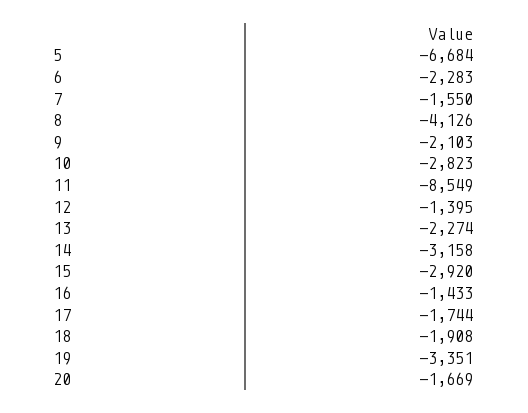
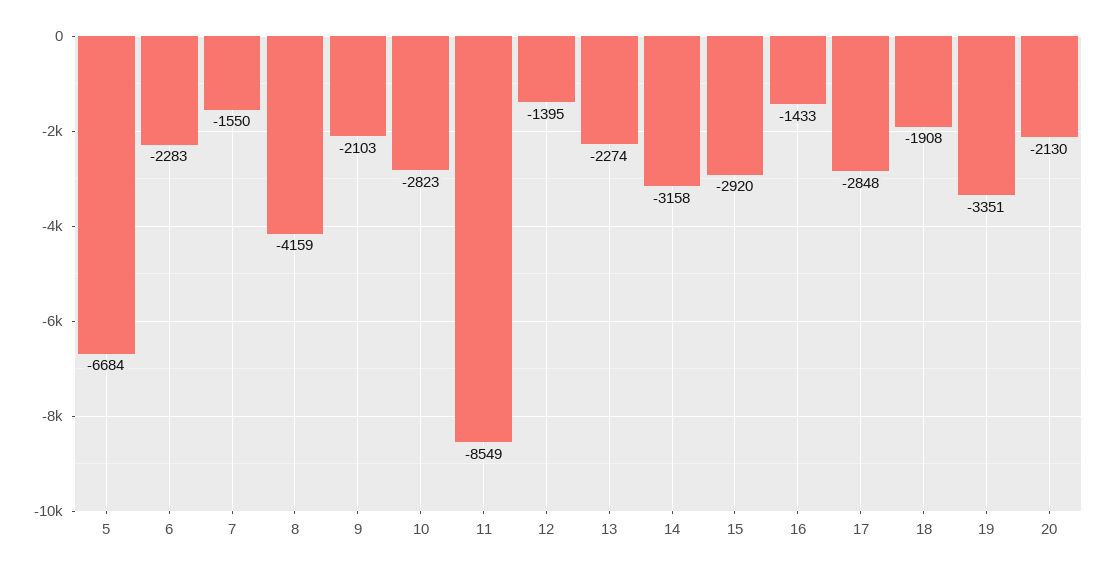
8: -4126 -> -4159
17: -1744 -> -2848
20: -1669 -> -2130

